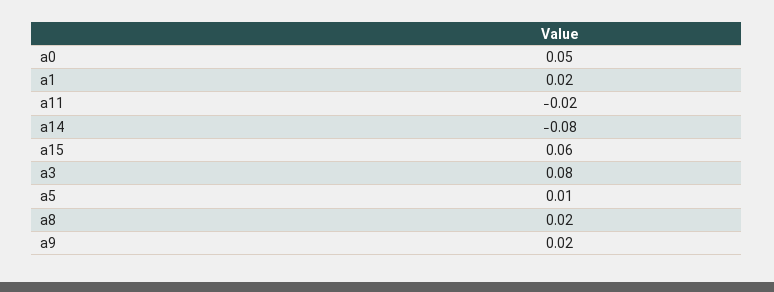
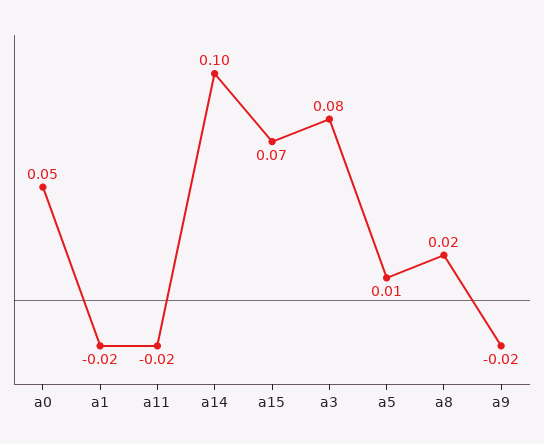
a1: 0.02 -> -0.02
a14: -0.08 -> 0.1
a15: 0.06 -> 0.07
a9: 0.02 -> -0.02

